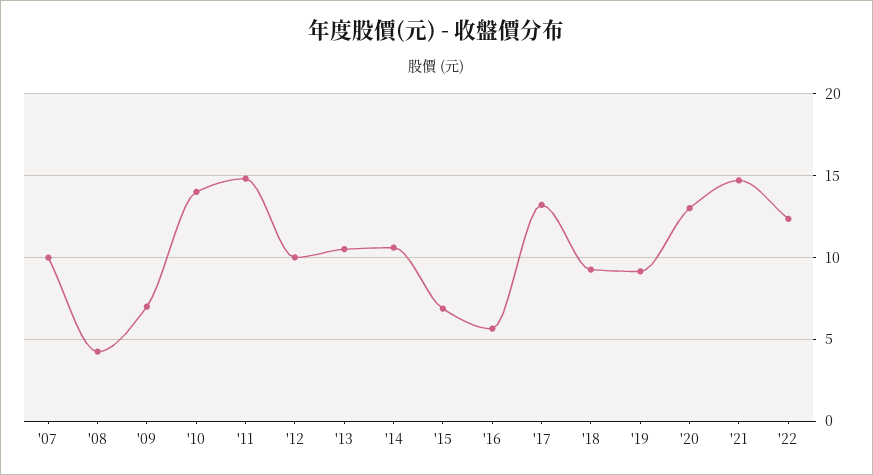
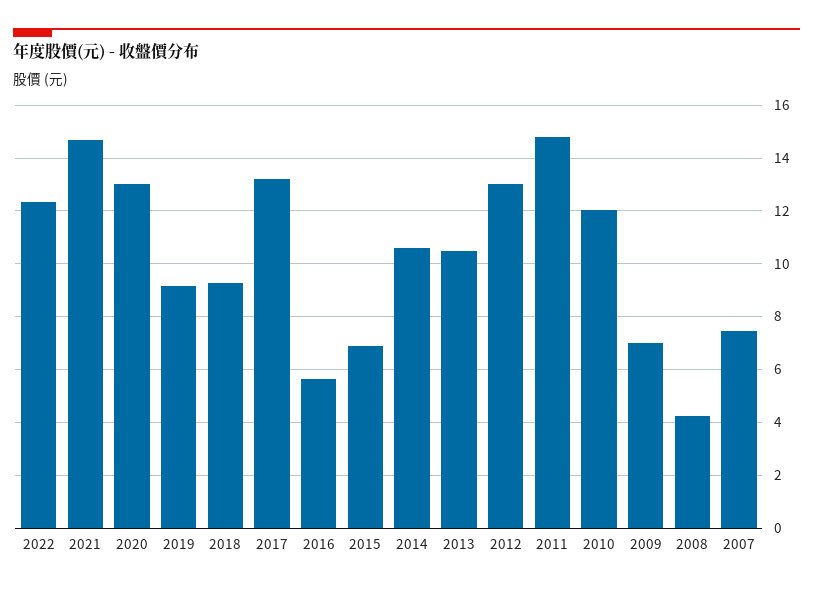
'07: 10 -> 7.5
'10: 14 -> 12
'12: 10 -> 13

